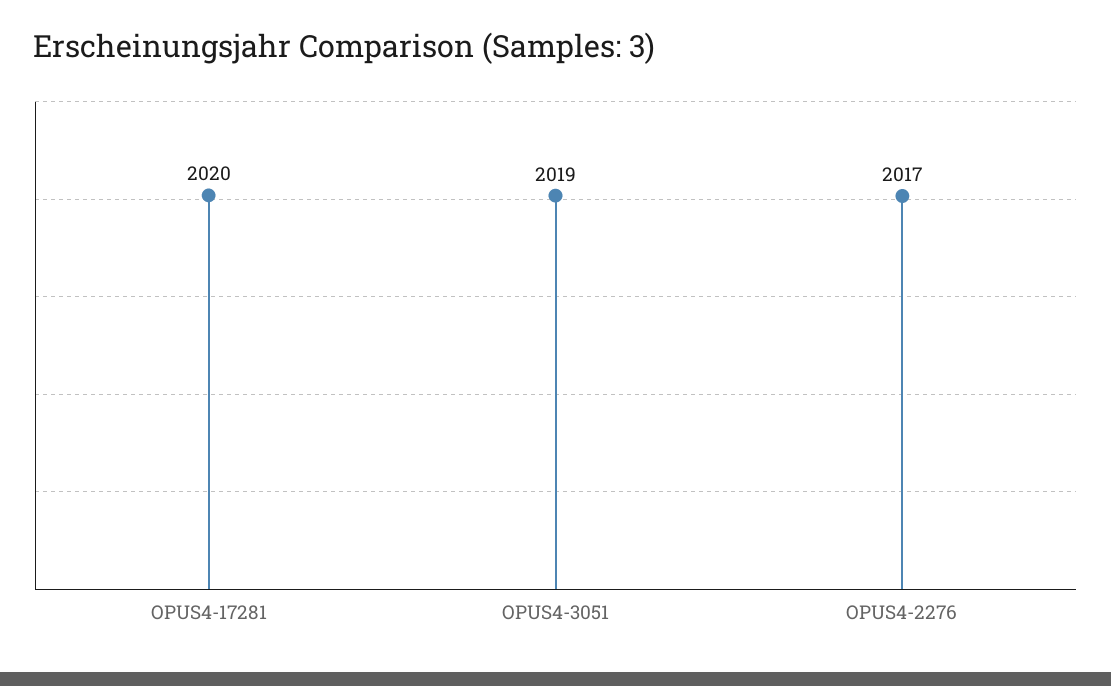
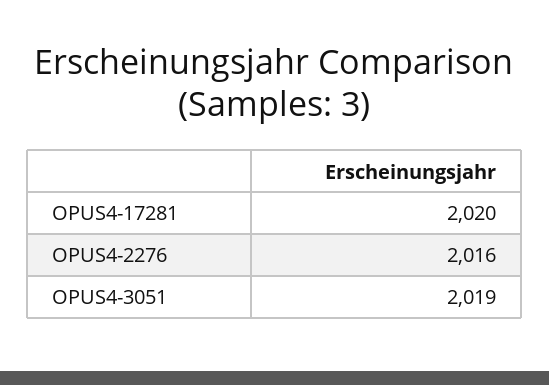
OPUS4-2276: 2017 -> 2016

